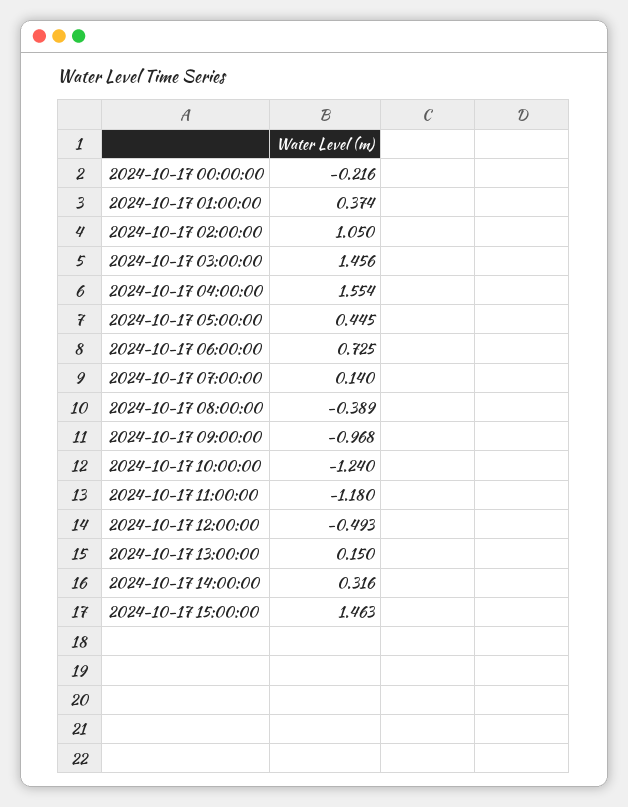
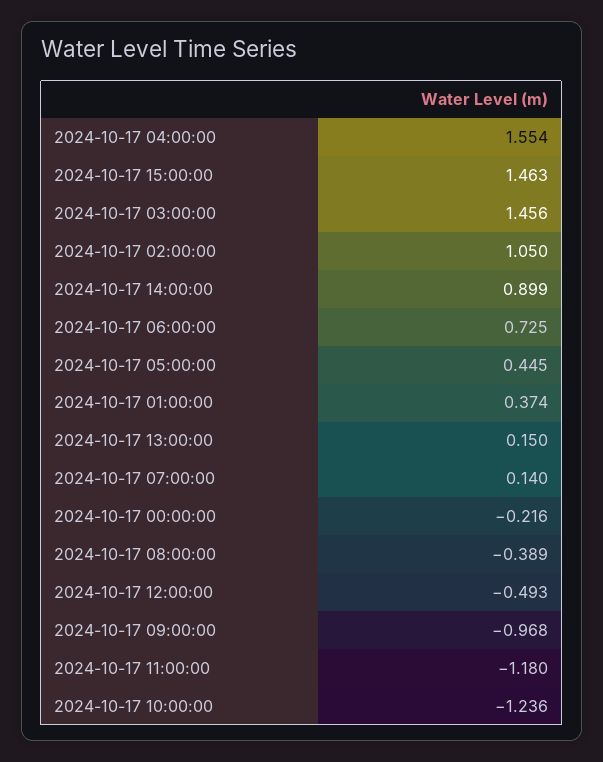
2024-10-17 10:00:00: -1.24 -> -1.236
2024-10-17 14:00:00: 0.316 -> 0.899

